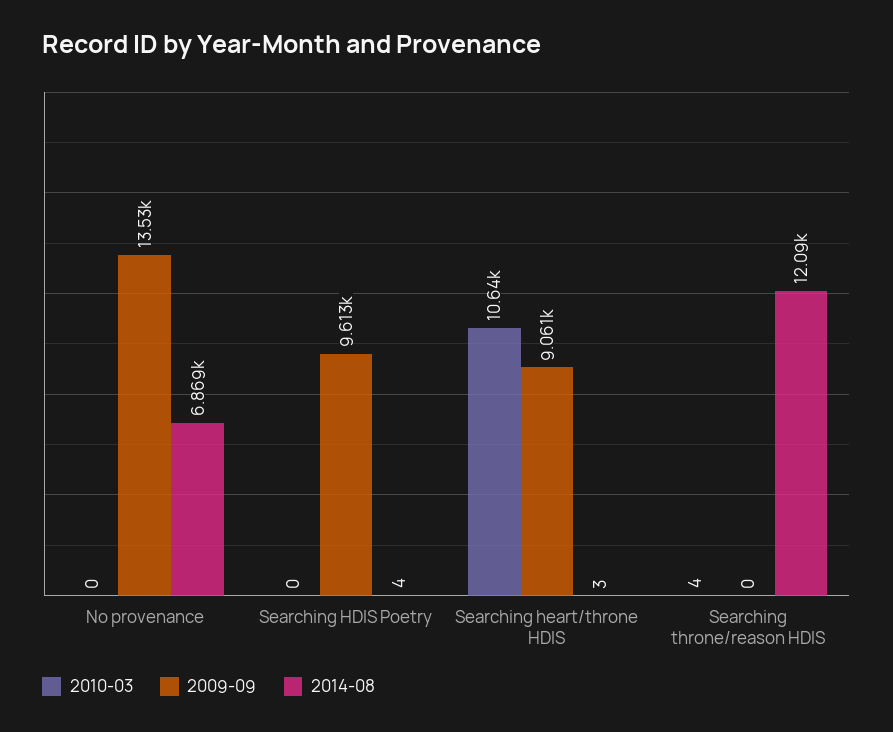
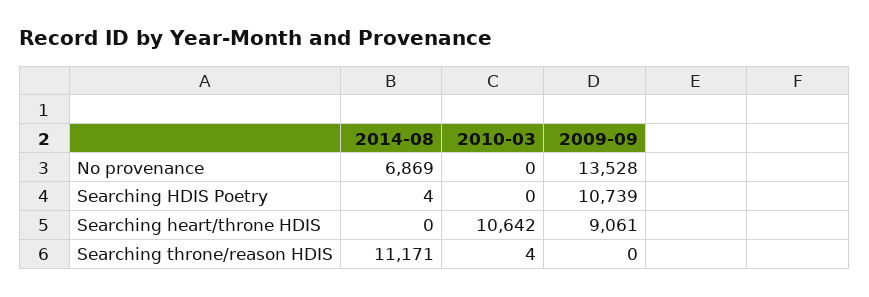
2009-09, Searching HDIS Poetry: 9613 -> 10739
2014-08, Searching heart/throne HDIS: 3 -> 0
2014-08, Searching throne/reason HDIS: 12090 -> 11171

